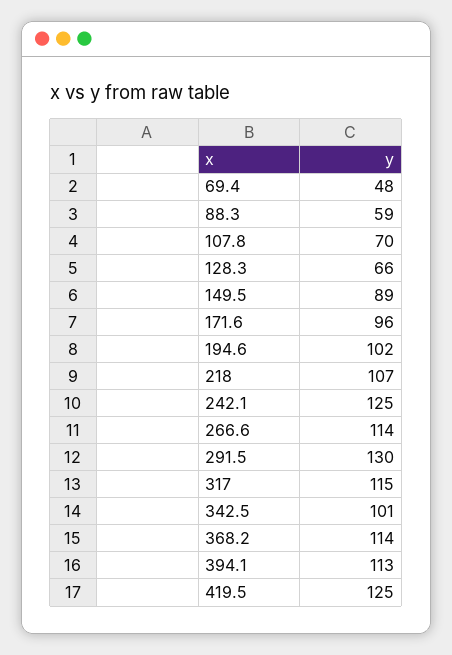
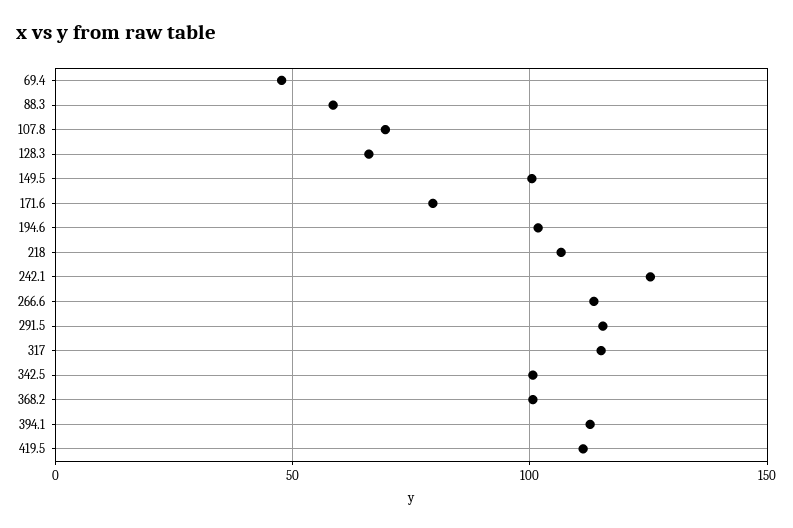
149.5: 89 -> 100
171.6: 96 -> 80
291.5: 130 -> 115
368.2: 114 -> 100
419.5: 125 -> 110

